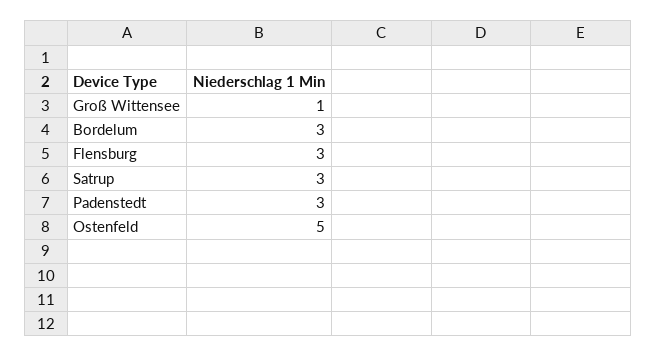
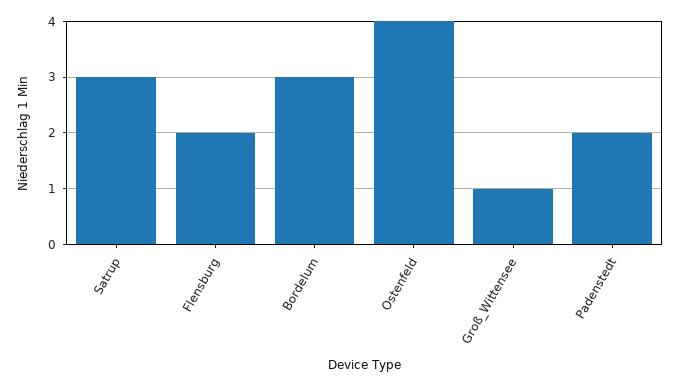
Flensburg: 3 -> 2
Padenstedt: 3 -> 2
Ostenfeld: 5 -> 4

